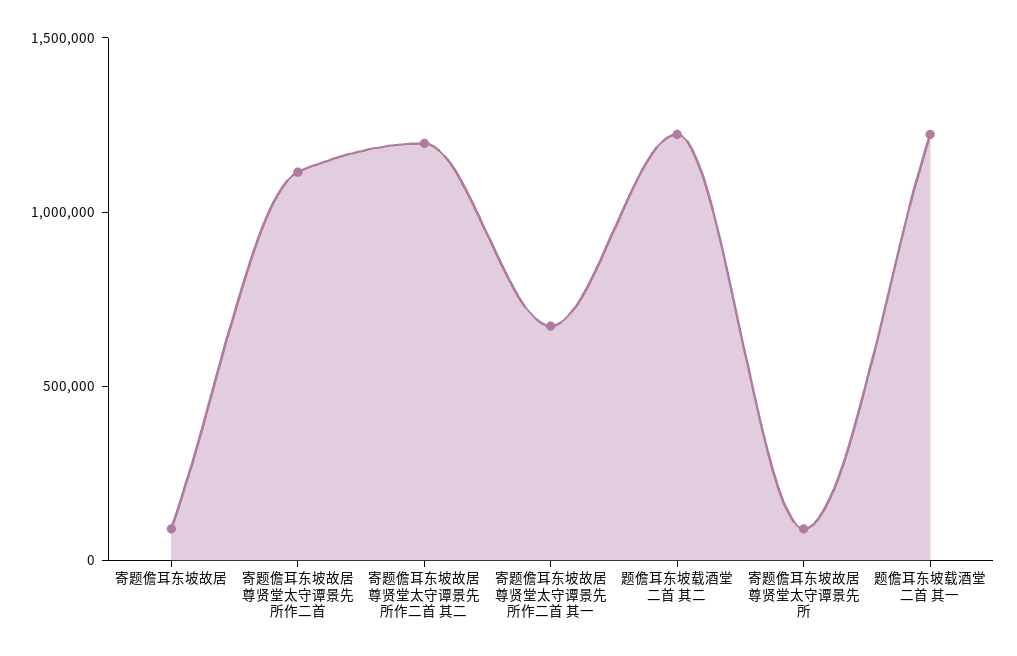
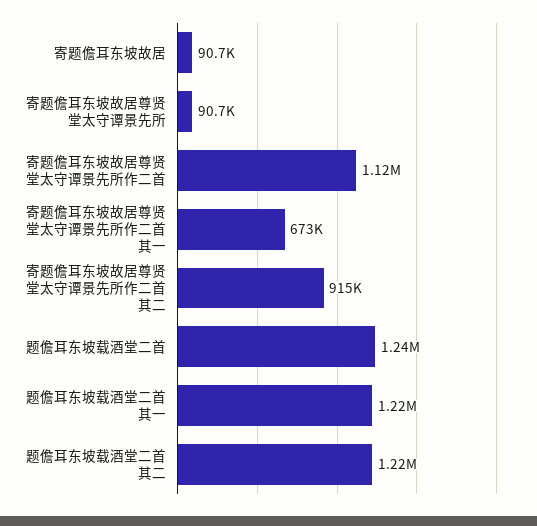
寄题儋耳东坡故居尊贤堂太守谭景先所作二首 其二: 1200000 -> 915000
题儋耳东坡载酒堂二首: none -> 1240000

